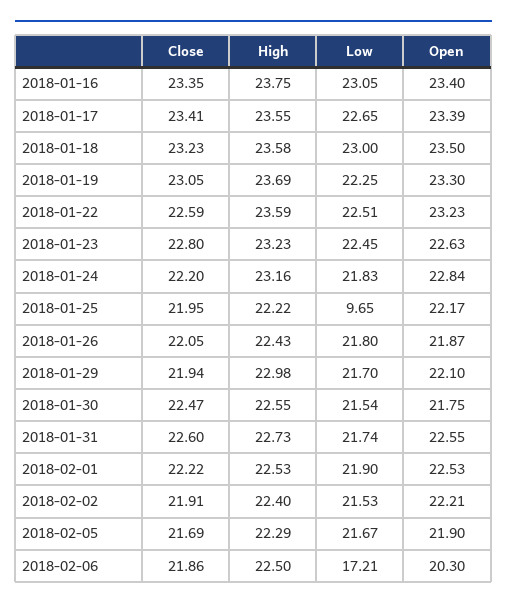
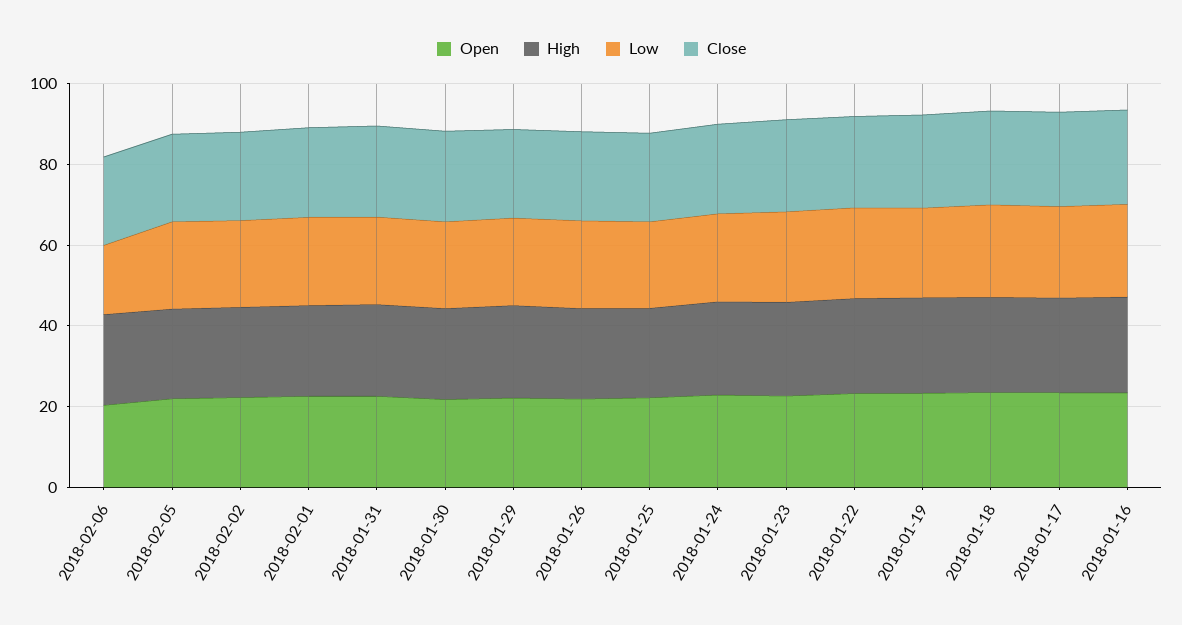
Low, 2018-01-25: 9.65 -> 20

